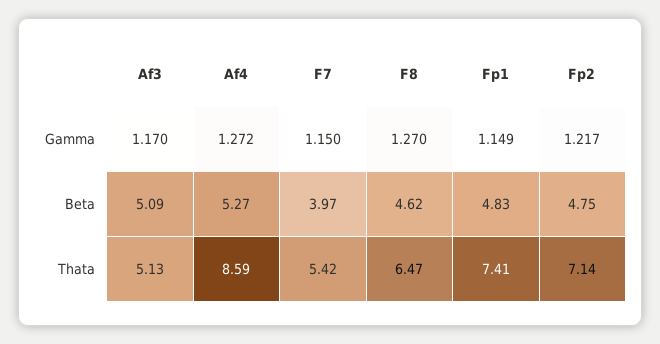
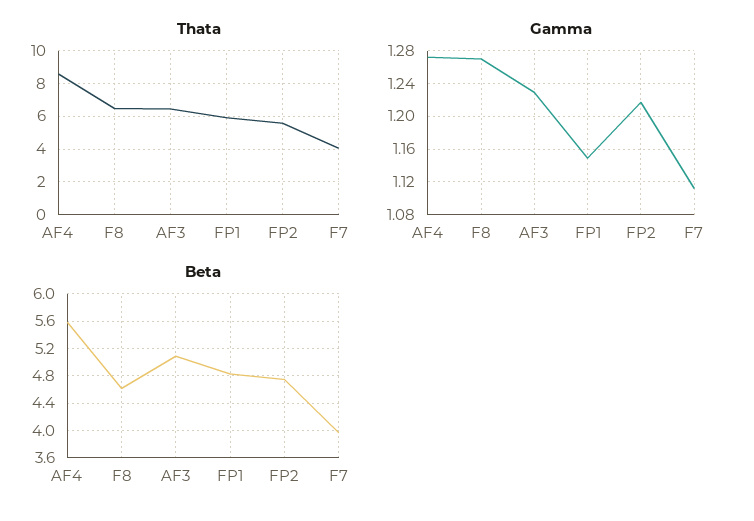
Gamma, Af3: 1.17 -> 1.23
Gamma, F7: 1.15 -> 1.11
Beta, Af4: 5.27 -> 5.6
Thata, Af3: 5.13 -> 6.5
Thata, F7: 5.42 -> 4
Thata, Fp1: 7.41 -> 6
Thata, Fp2: 7.14 -> 5.5

